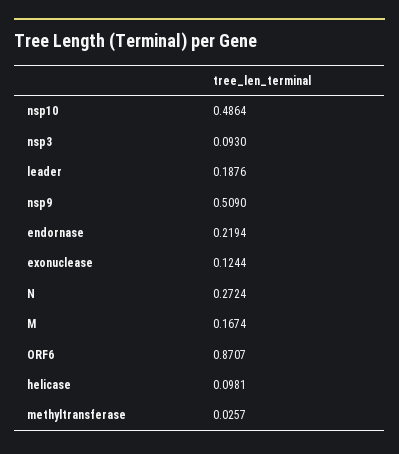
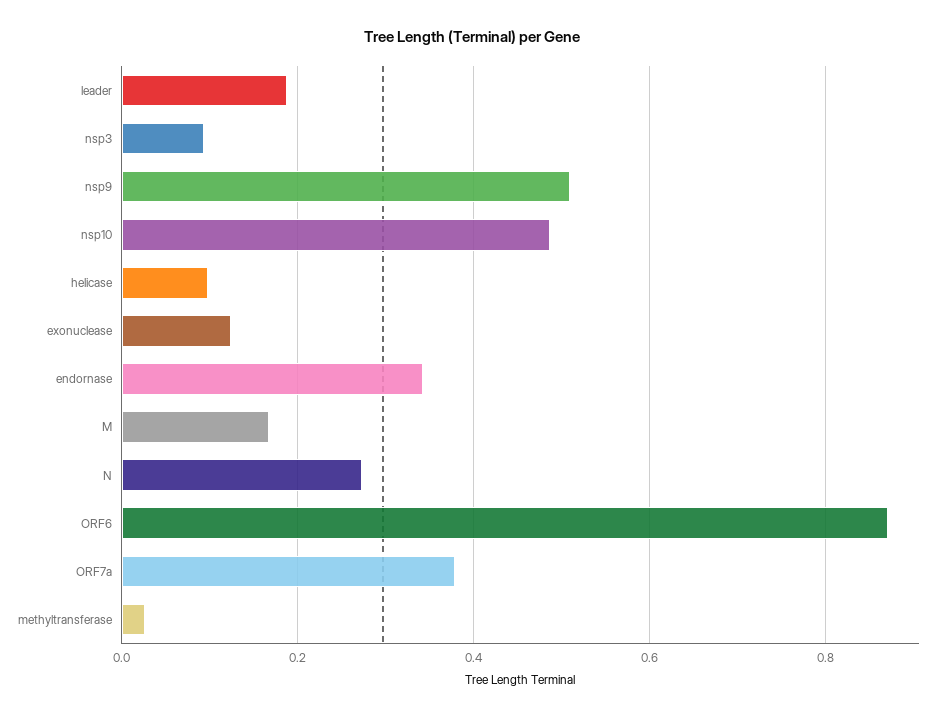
endornase: 0.2194 -> 0.34
ORF7a: none -> 0.38

